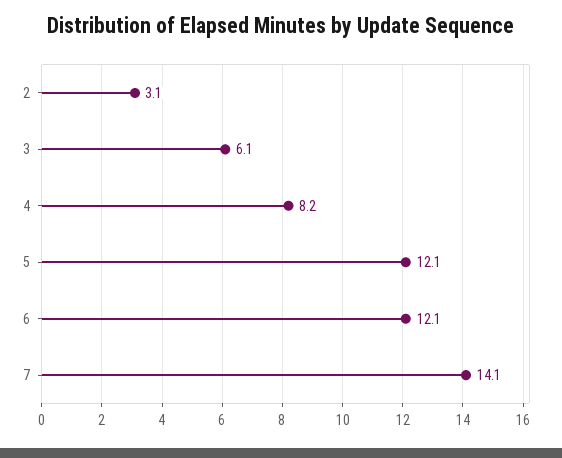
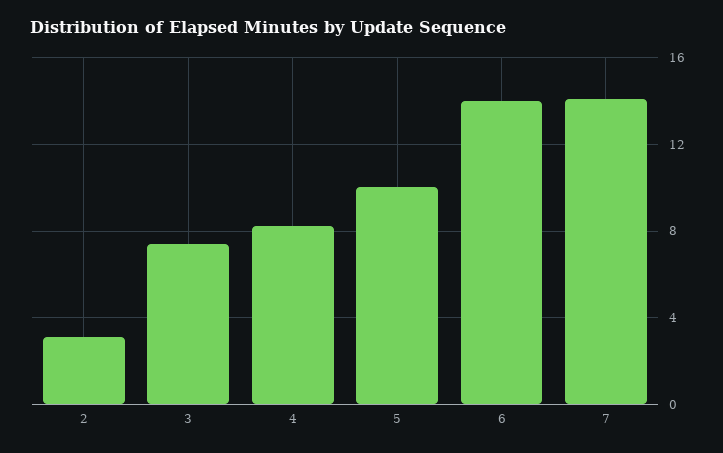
3: 6.1 -> 7.5
5: 12.1 -> 10
6: 12.1 -> 14

